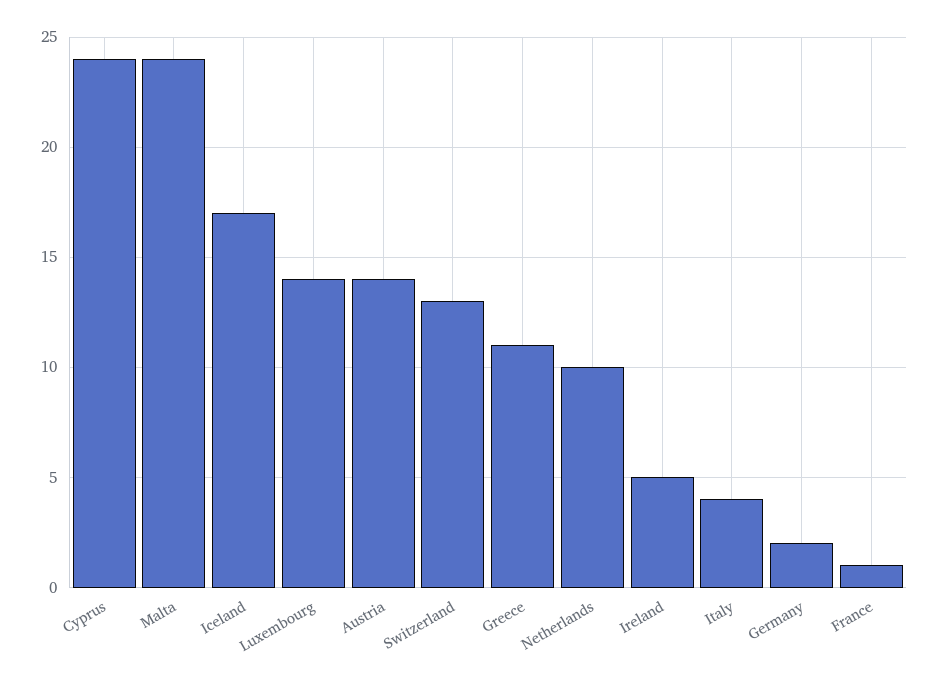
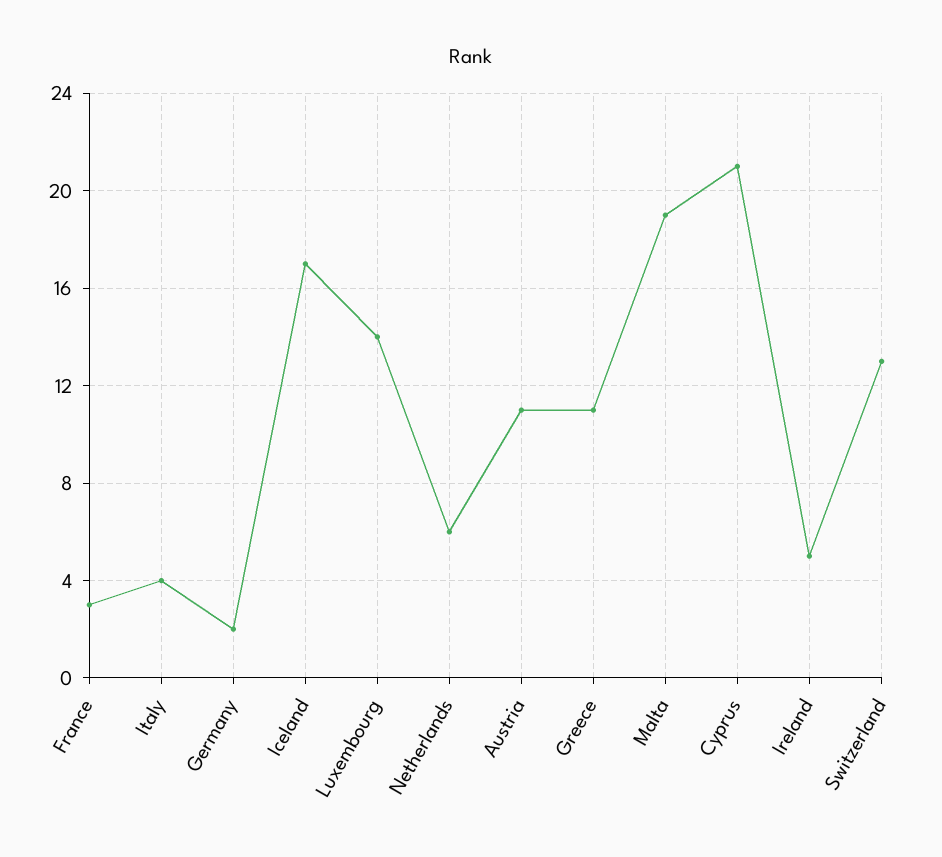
Cyprus: 24 -> 21
Malta: 24 -> 19
Austria: 14 -> 11
Netherlands: 10 -> 6
France: 1 -> 3

